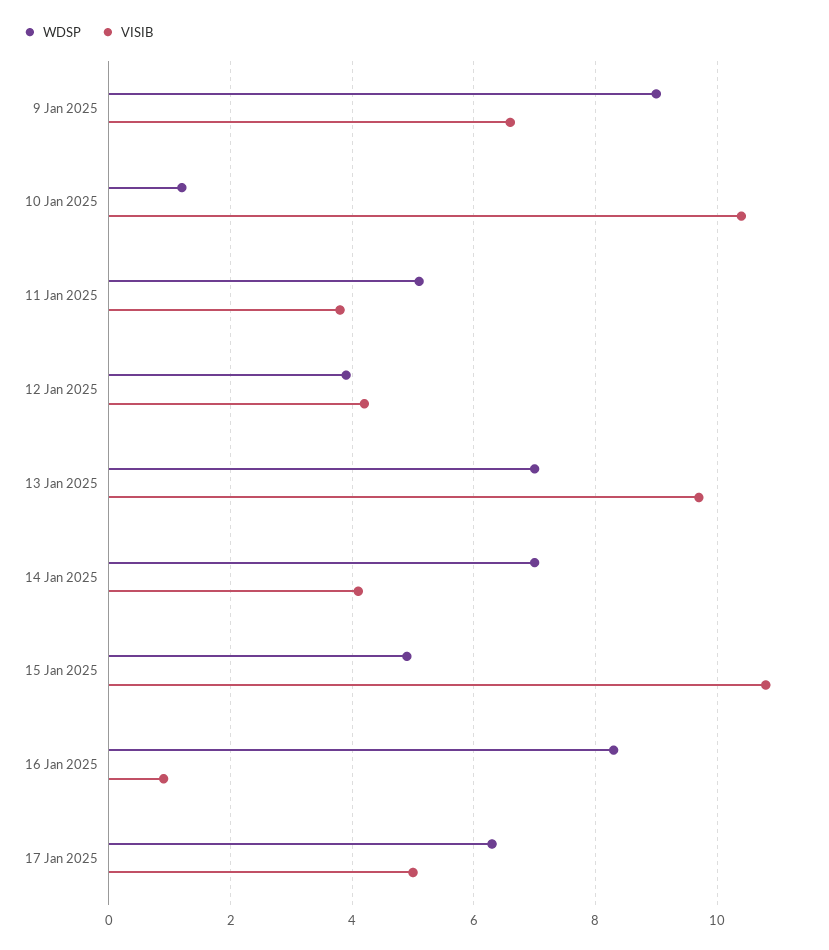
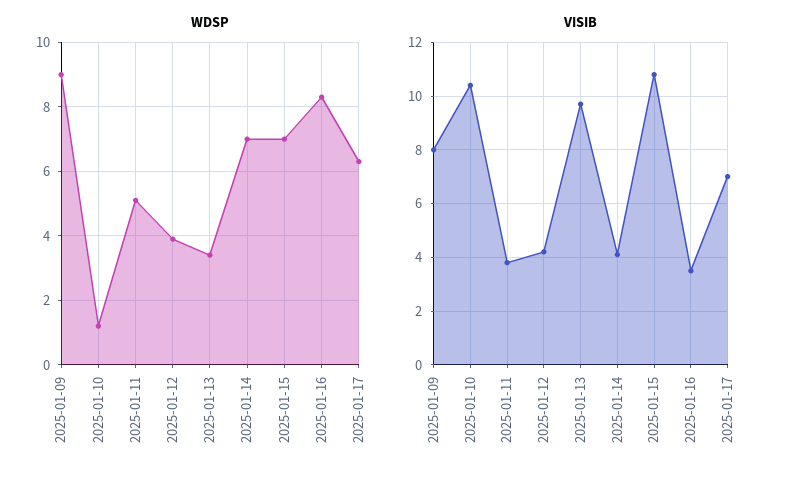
VISIB, 9 Jan 2025: 6.5 -> 8
WDSP, 13 Jan 2025: 7 -> 3.5
WDSP, 15 Jan 2025: 5 -> 7
VISIB, 16 Jan 2025: 1 -> 3.5
VISIB, 17 Jan 2025: 5 -> 7

